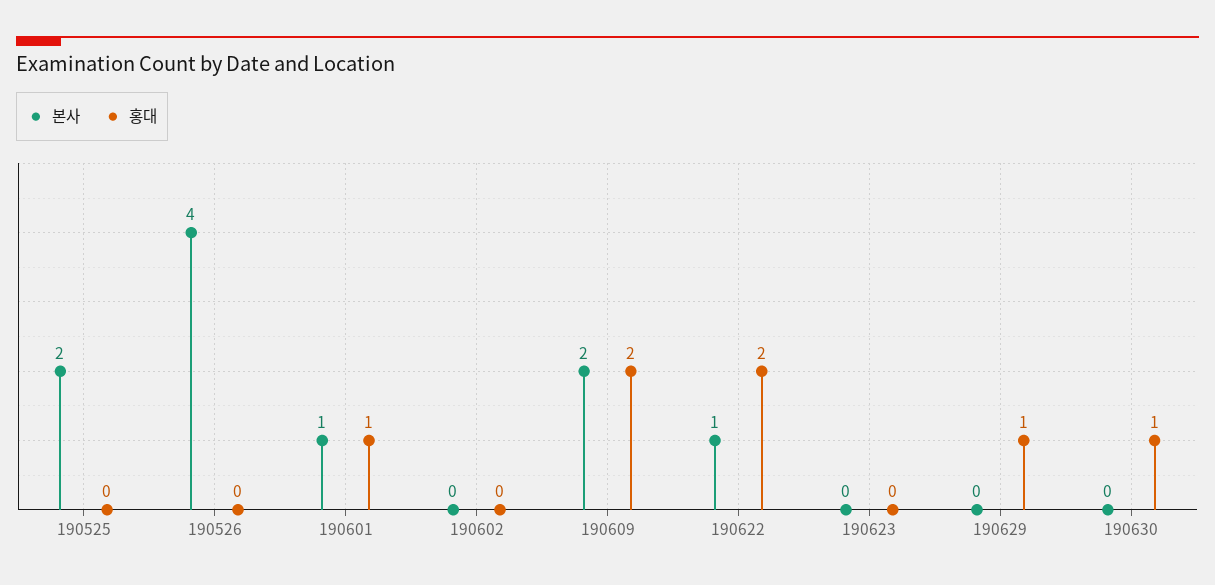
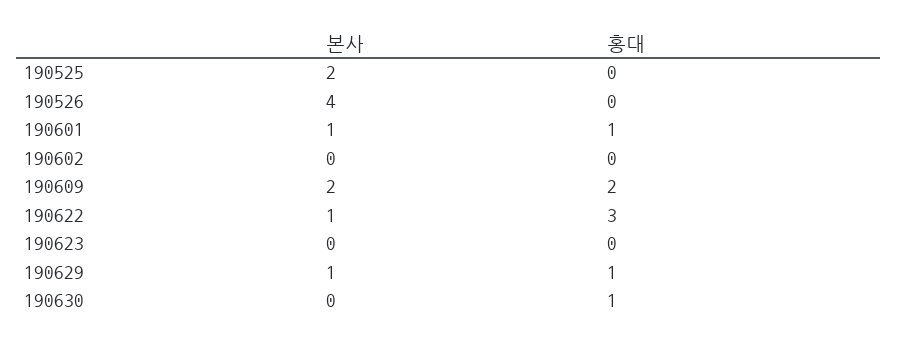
홍대, 190622: 2 -> 3
본사, 190629: 0 -> 1

